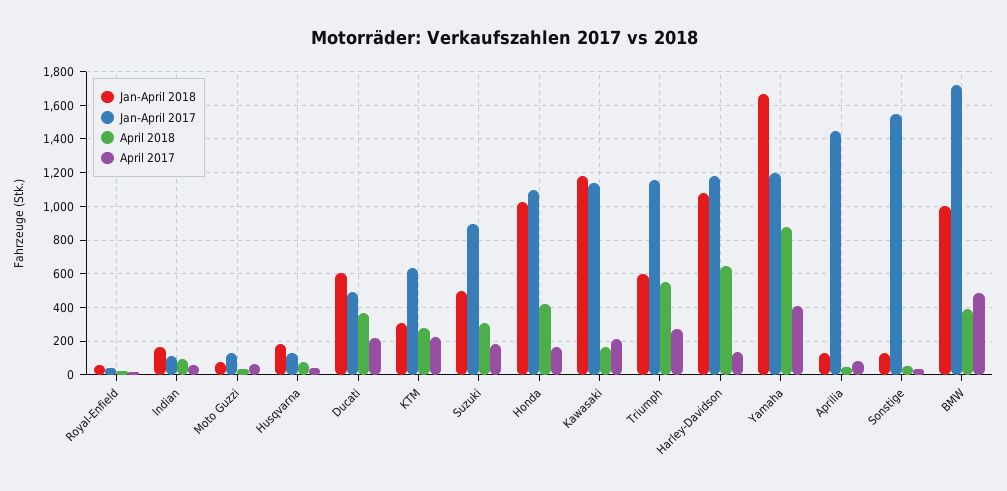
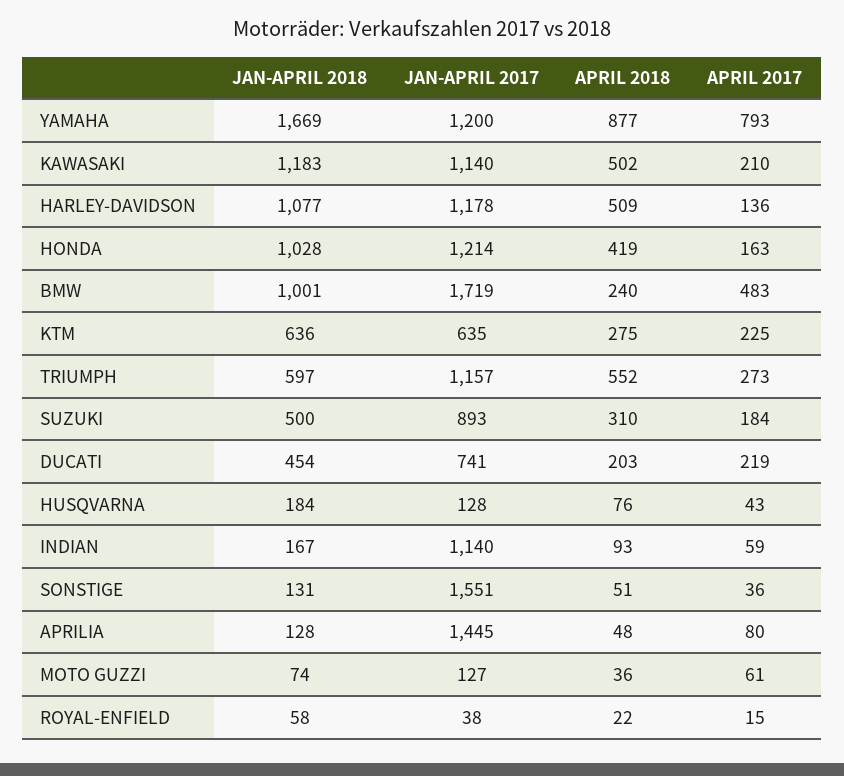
Jan-April 2017, Indian: 100 -> 1140
Jan-April 2018, Ducati: 600 -> 454
Jan-April 2017, Ducati: 500 -> 741
April 2018, Ducati: 350 -> 203
Jan-April 2018, KTM: 300 -> 636
Jan-April 2017, Honda: 1100 -> 1214
April 2018, Kawasaki: 150 -> 502
April 2018, Harley-Davidson: 650 -> 509
April 2017, Yamaha: 400 -> 793
April 2018, BMW: 400 -> 240

